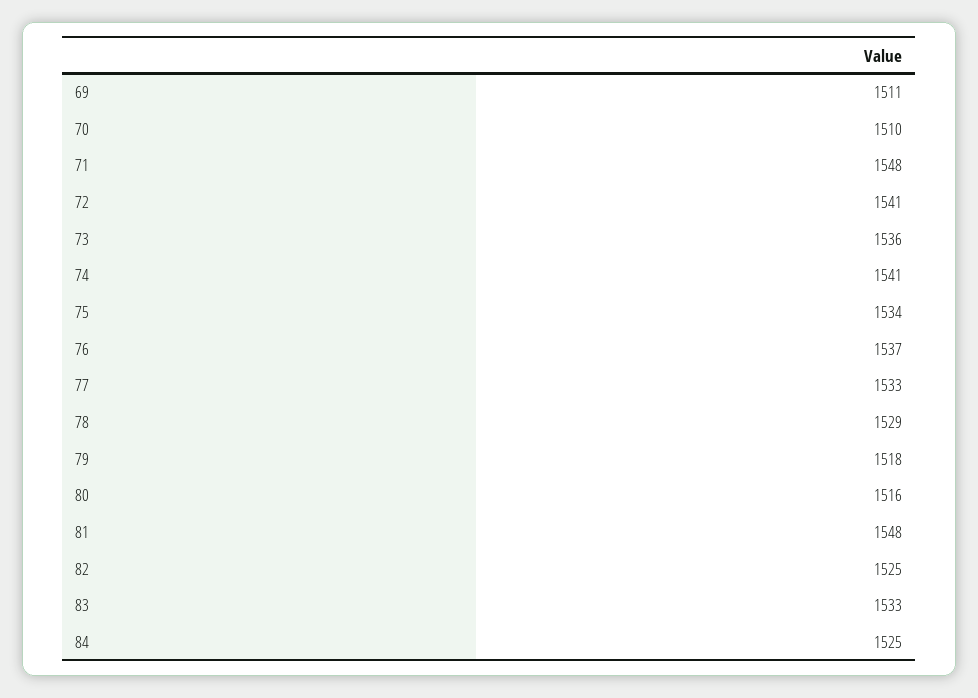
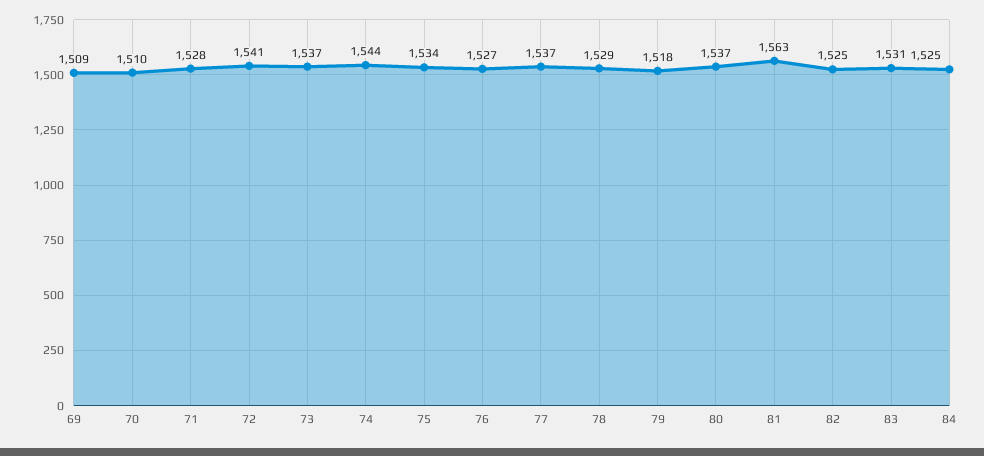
69: 1511 -> 1509
71: 1548 -> 1528
73: 1536 -> 1537
74: 1541 -> 1544
76: 1537 -> 1527
77: 1533 -> 1537
80: 1516 -> 1537
81: 1548 -> 1563
83: 1533 -> 1531

